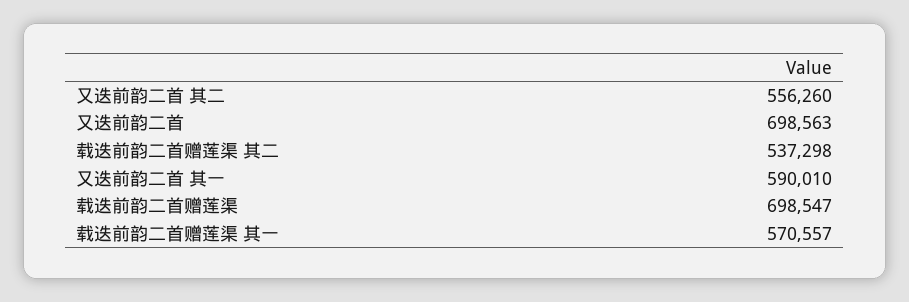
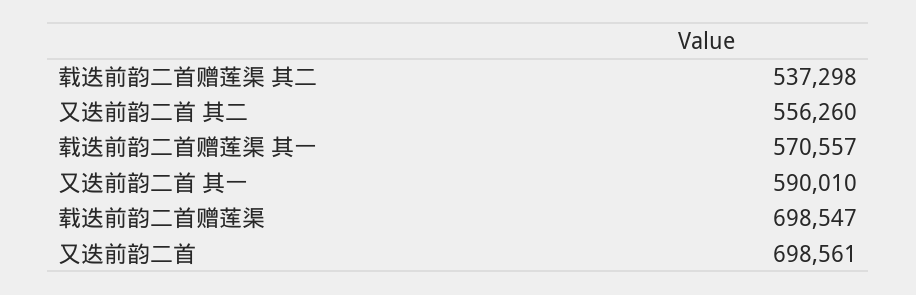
又迭前韵二首: 698563 -> 698561

